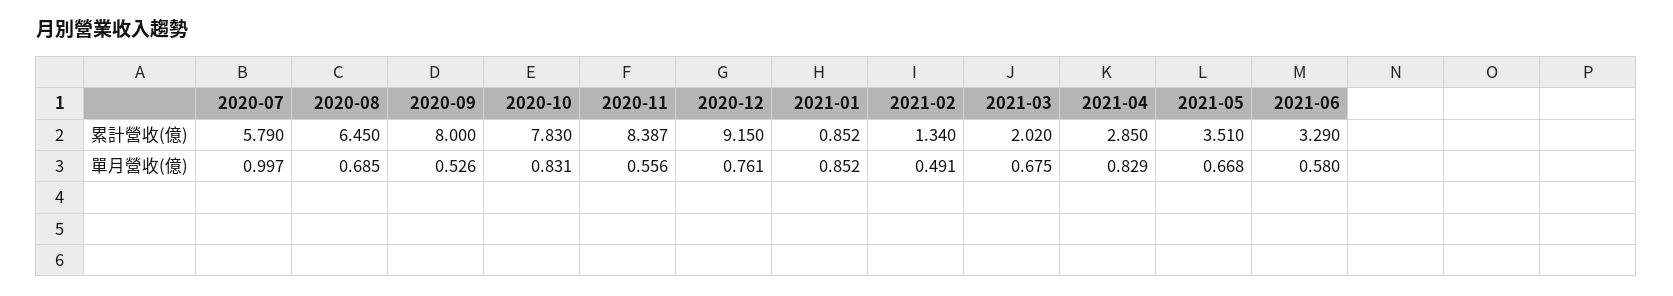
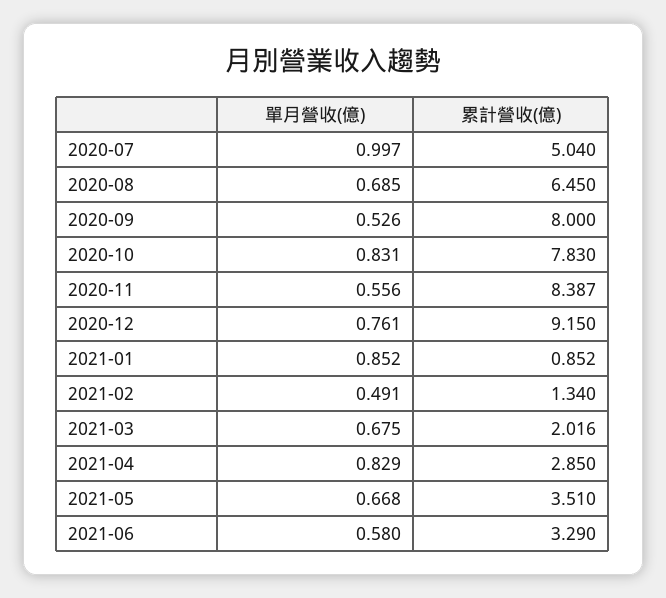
2020-07, 累計營收(億): 5.79 -> 5.04
2021-03, 累計營收(億): 2.02 -> 2.016

